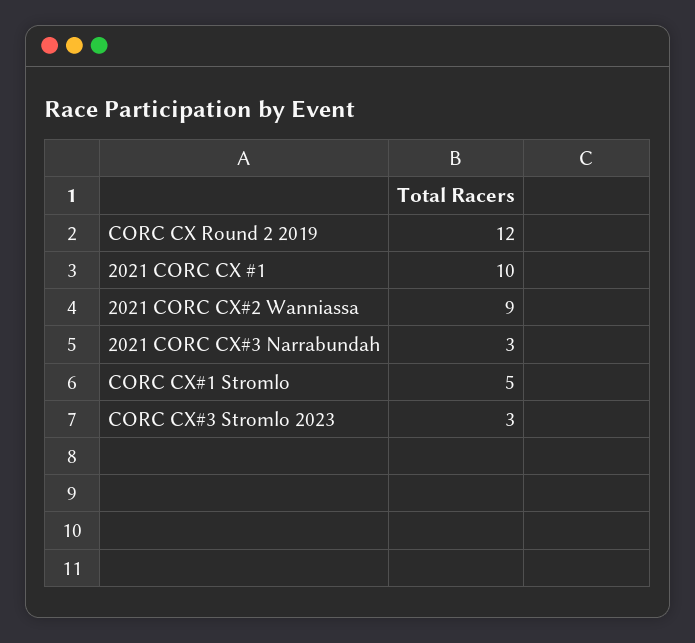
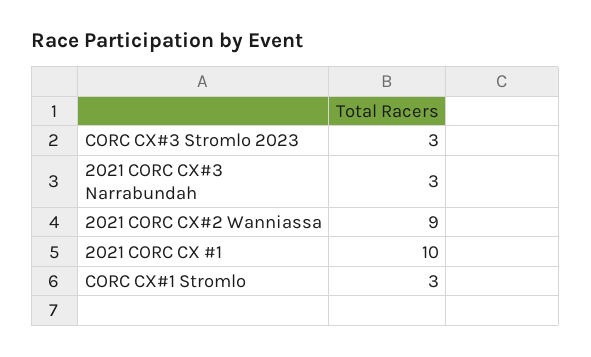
CORC CX Round 2 2019: 12 -> none
CORC CX#1 Stromlo: 5 -> 3

